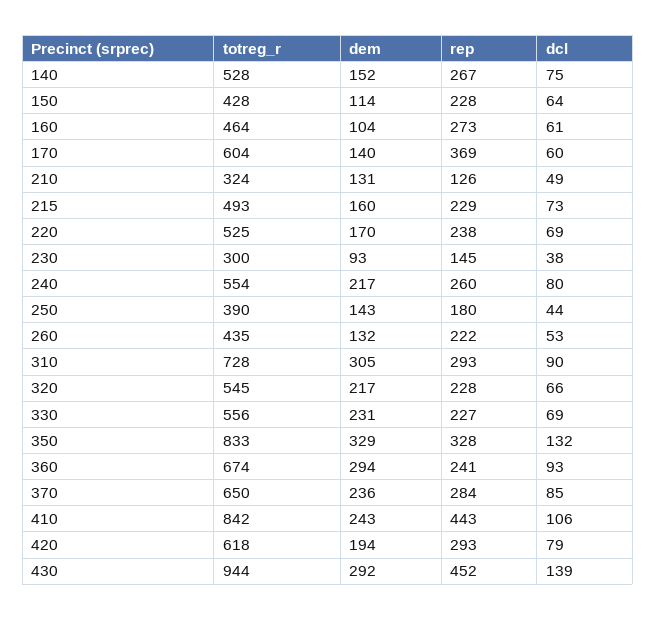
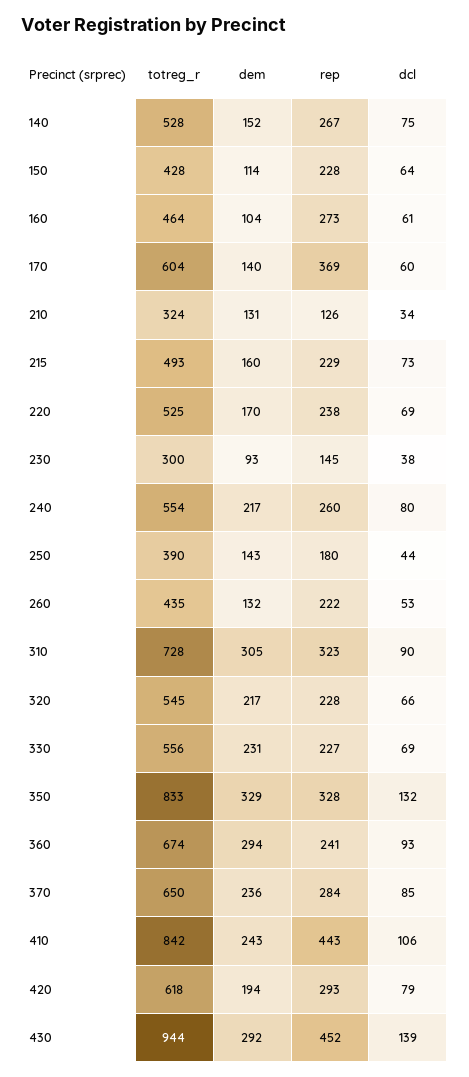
dcl, 210: 49 -> 34
rep, 310: 293 -> 323

